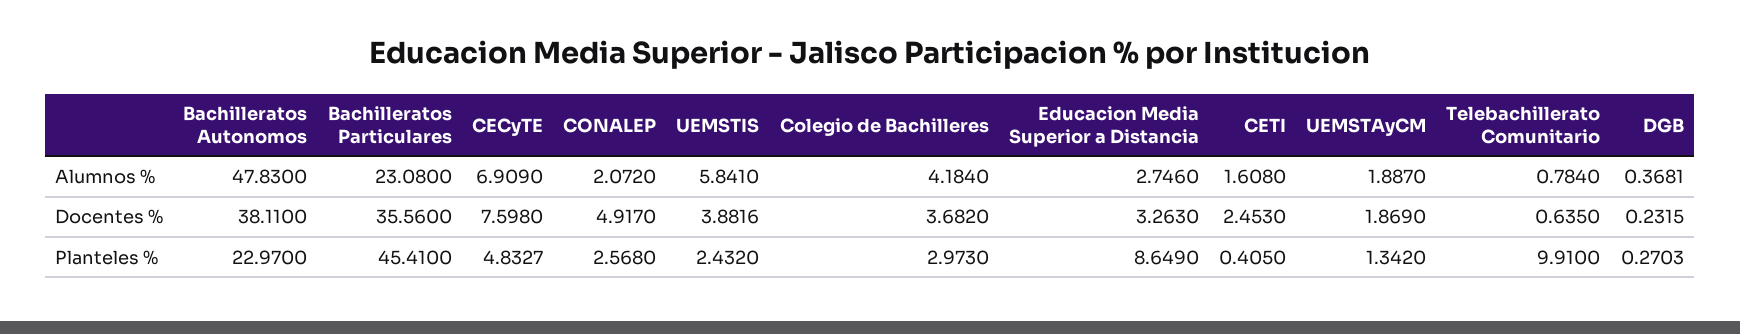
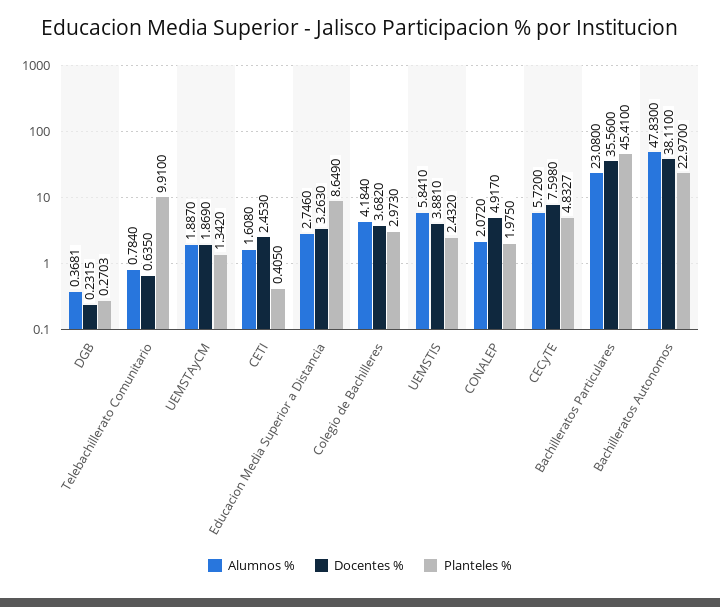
Alumnos %, CECyTE: 6.909 -> 5.72
Docentes %, UEMSTIS: 3.8816 -> 3.881
Planteles %, CONALEP: 2.568 -> 1.975

